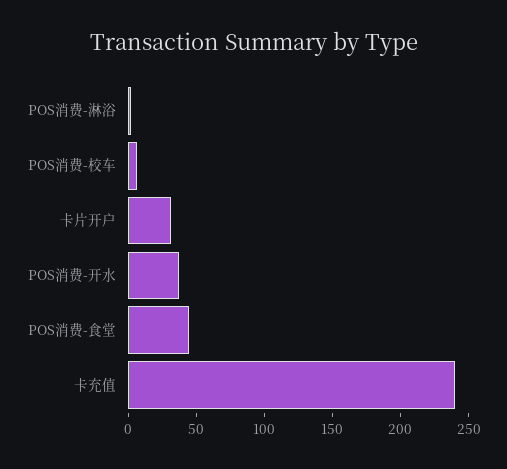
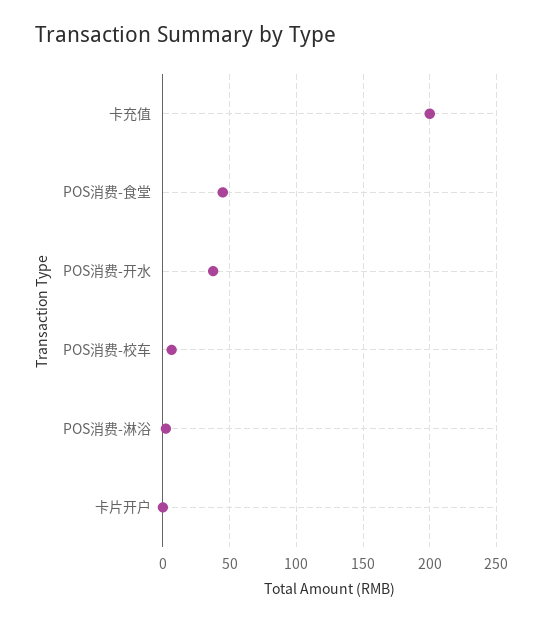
卡片开户: 30 -> 0
卡充值: 240 -> 200

